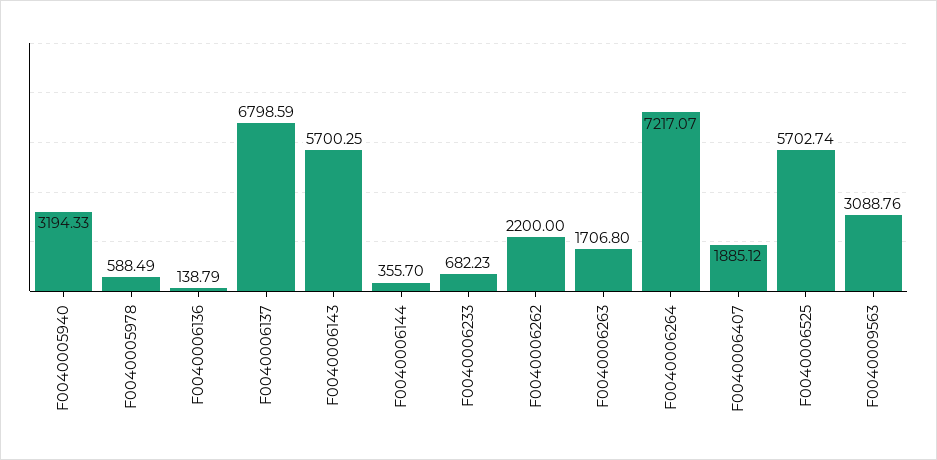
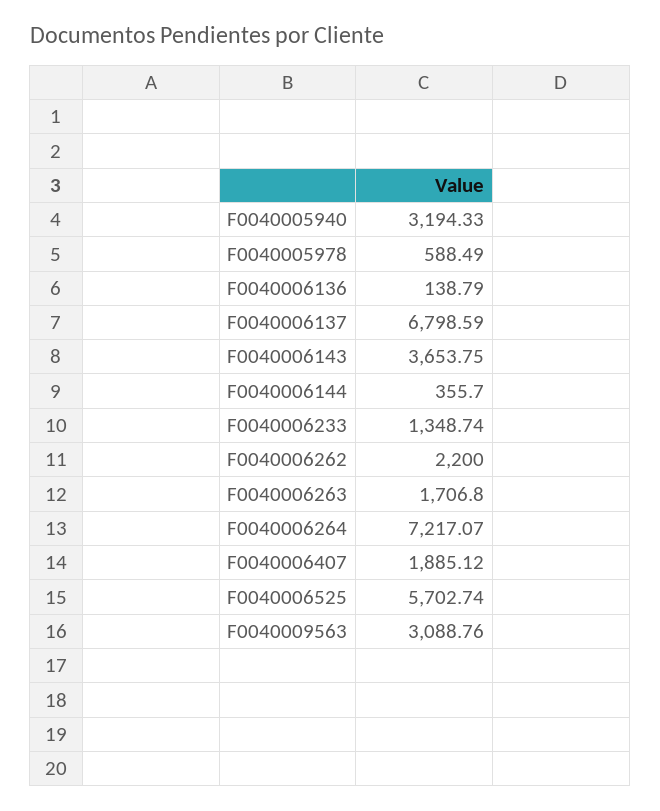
F0040006143: 5700.25 -> 3653.75
F0040006233: 682.23 -> 1348.74

